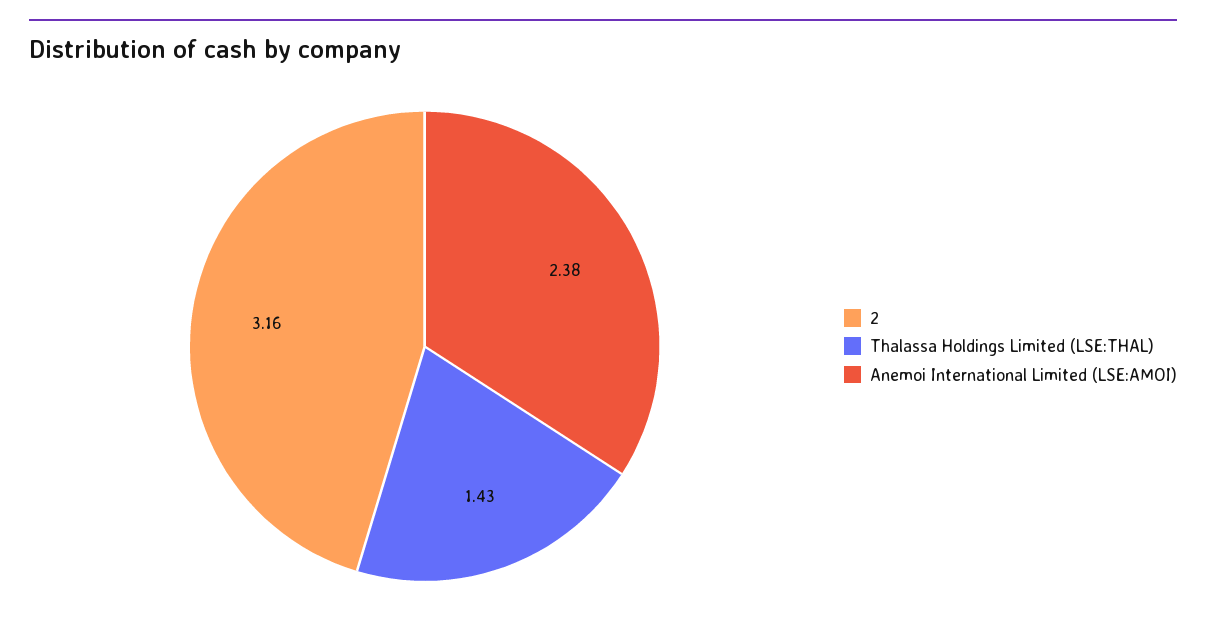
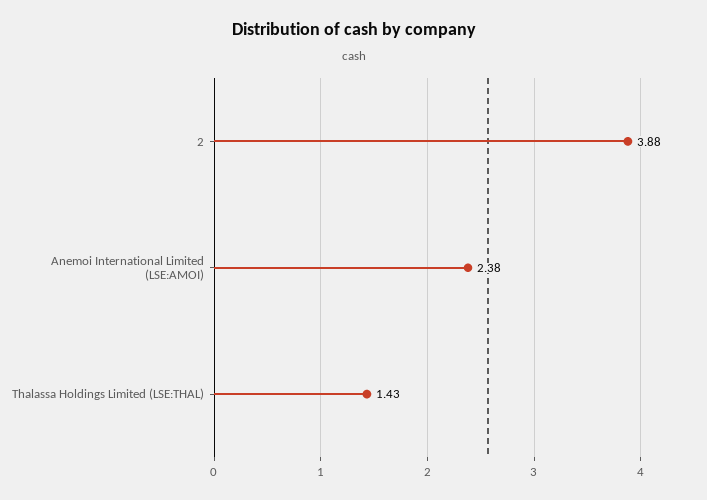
2: 3.16 -> 3.88

